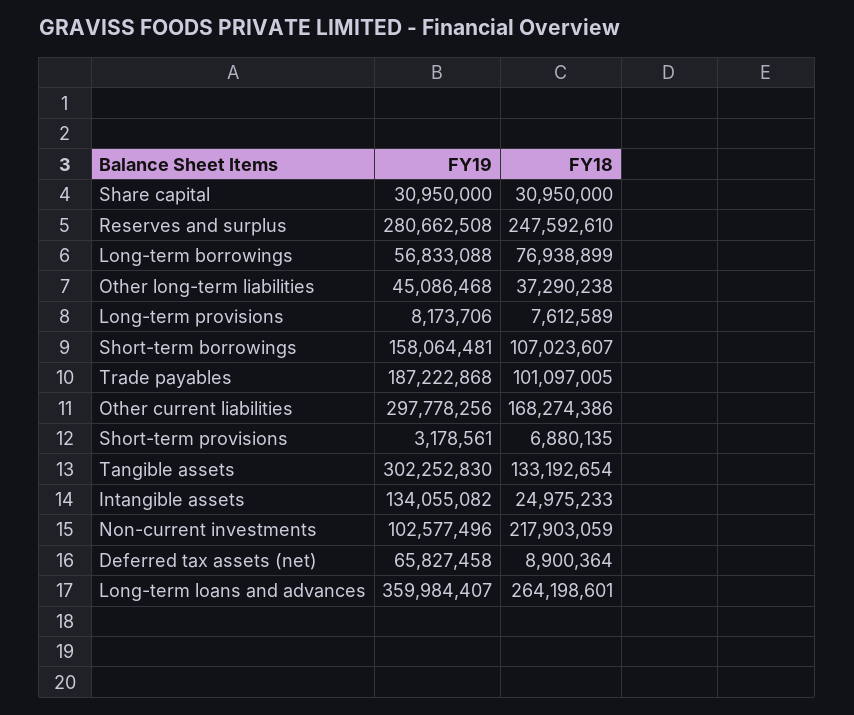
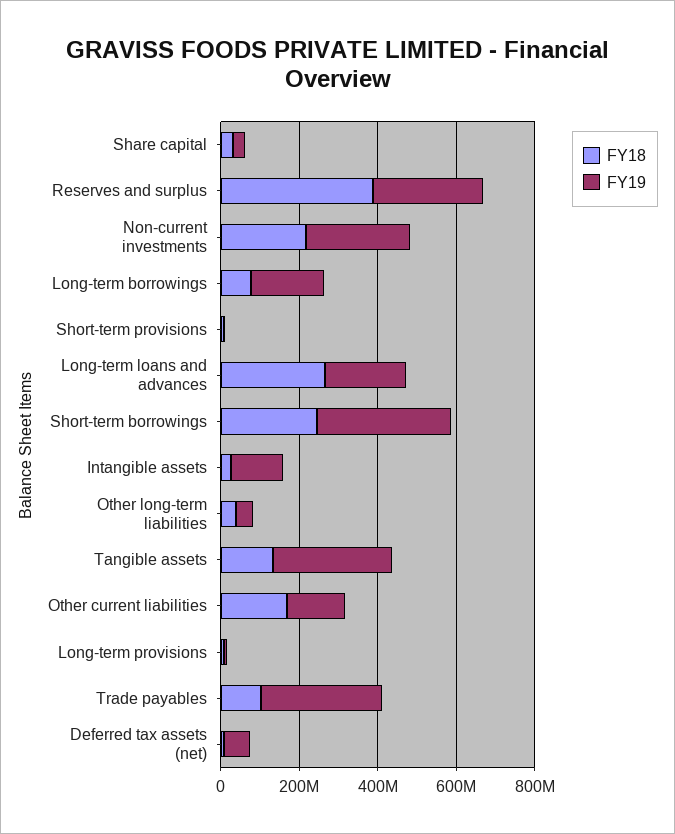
FY18, Reserves and surplus: 247592610 -> 400000000
FY19, Long-term borrowings: 56833088 -> 200000000
FY19, Short-term borrowings: 158064481 -> 350000000
FY18, Short-term borrowings: 107023607 -> 250000000
FY19, Trade payables: 187222868 -> 300000000
FY19, Other current liabilities: 297778256 -> 150000000
FY19, Non-current investments: 102577496 -> 250000000
FY19, Long-term loans and advances: 359984407 -> 200000000

